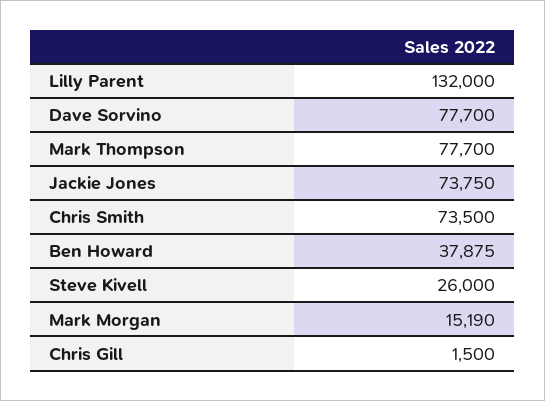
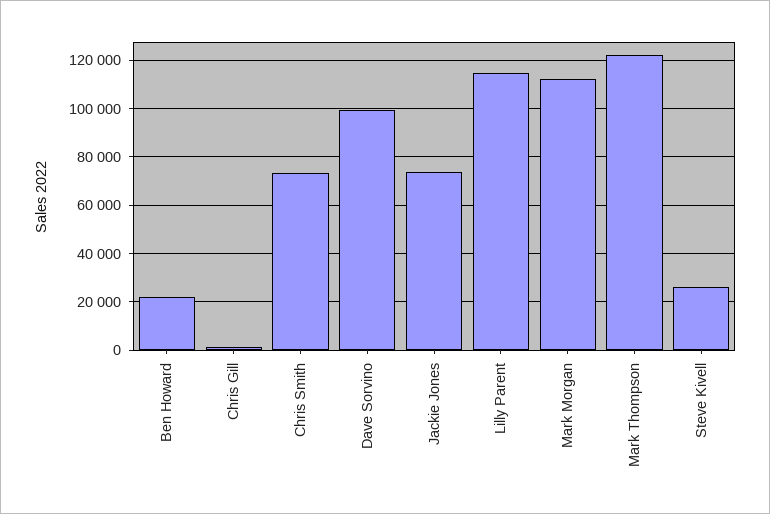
Lilly Parent: 132000 -> 115000
Dave Sorvino: 77700 -> 100000
Mark Thompson: 77700 -> 122500
Ben Howard: 37875 -> 22500
Mark Morgan: 15190 -> 112500

